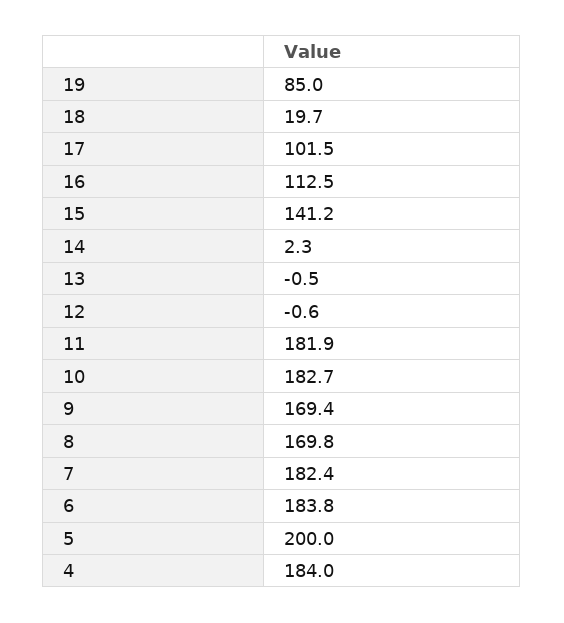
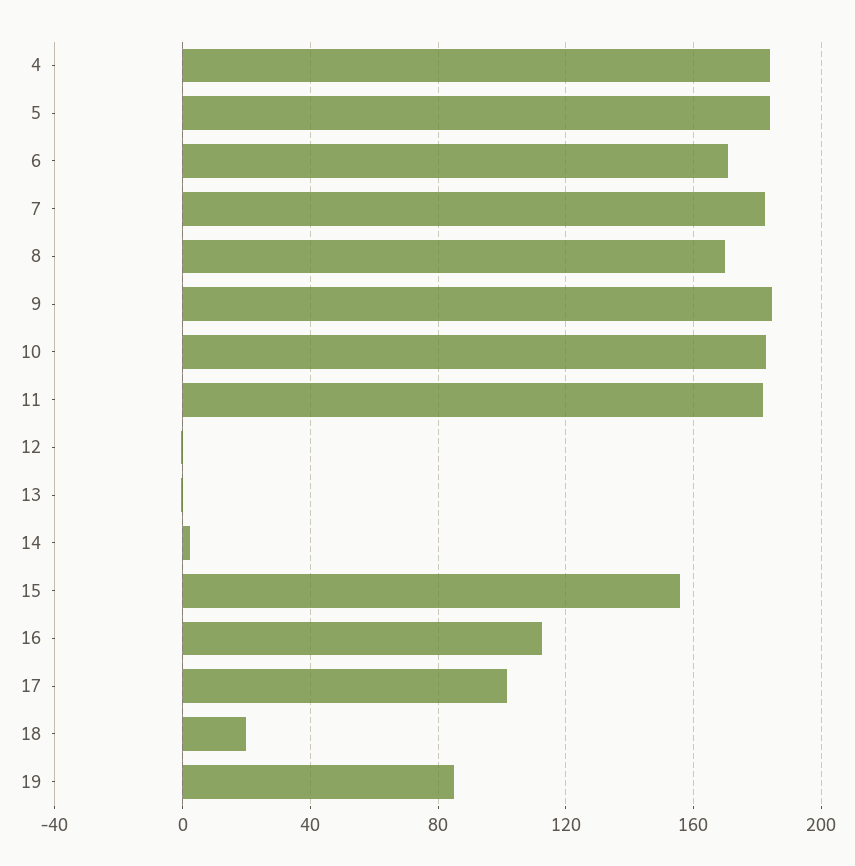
15: 141.2 -> 155
9: 169.4 -> 185
6: 183.8 -> 170
5: 200 -> 185

